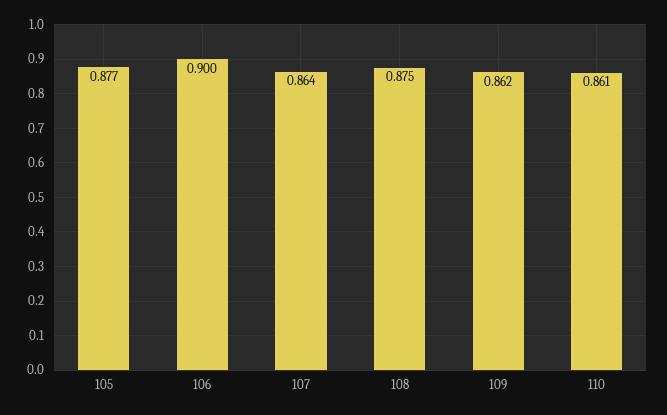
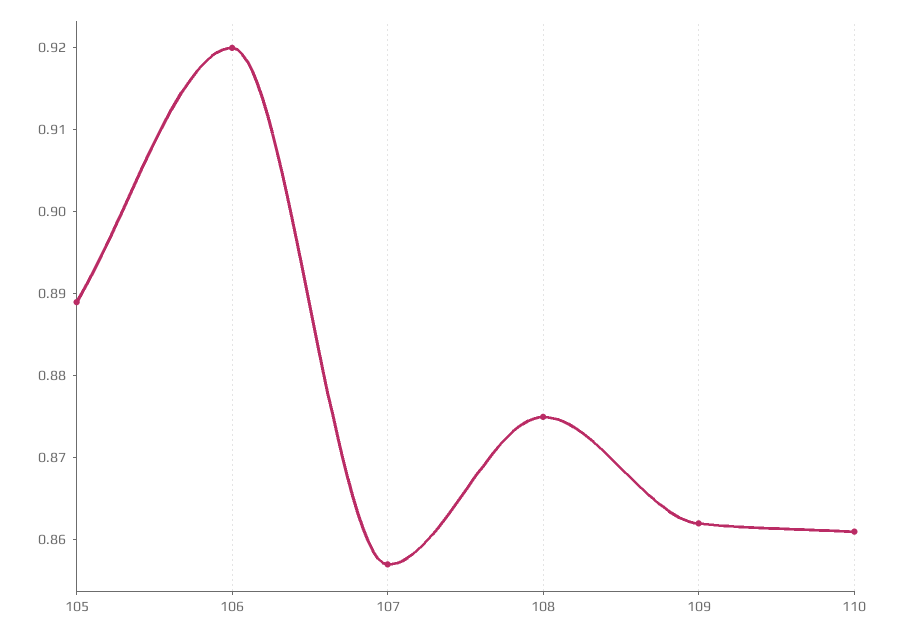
105: 0.877 -> 0.889
106: 0.9 -> 0.92
107: 0.864 -> 0.857

